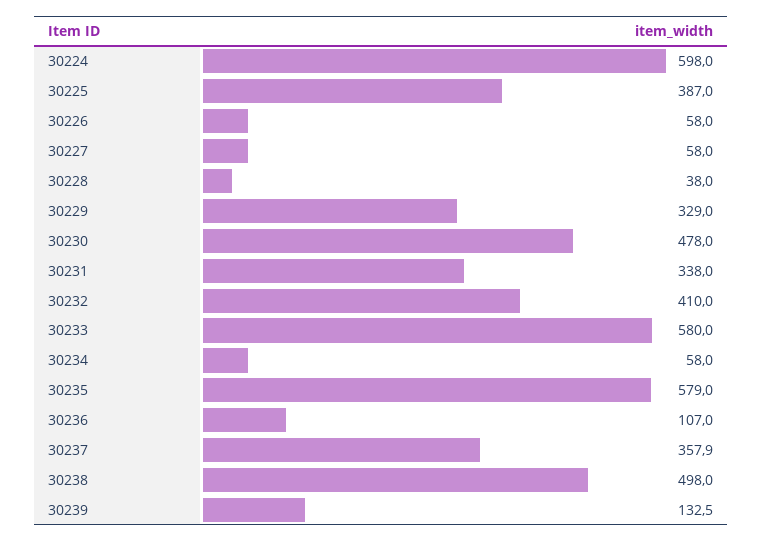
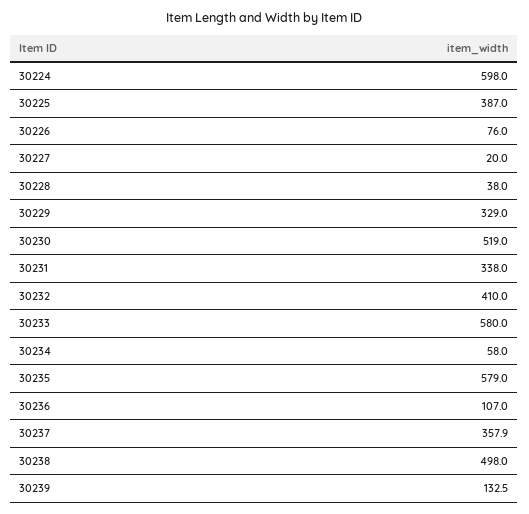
30226: 58 -> 76
30227: 58 -> 20
30230: 478 -> 519

